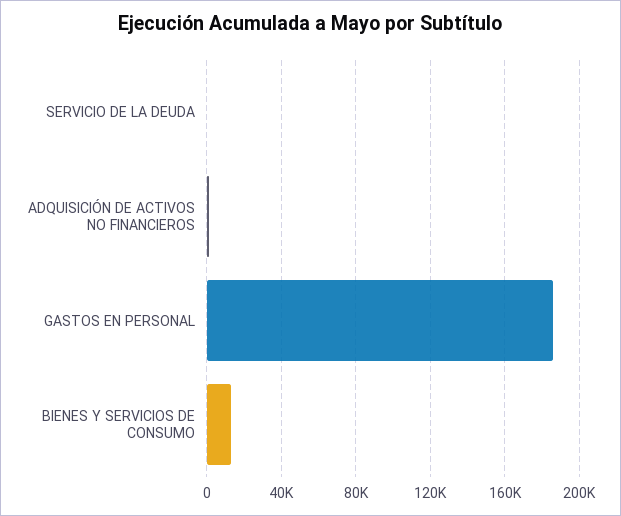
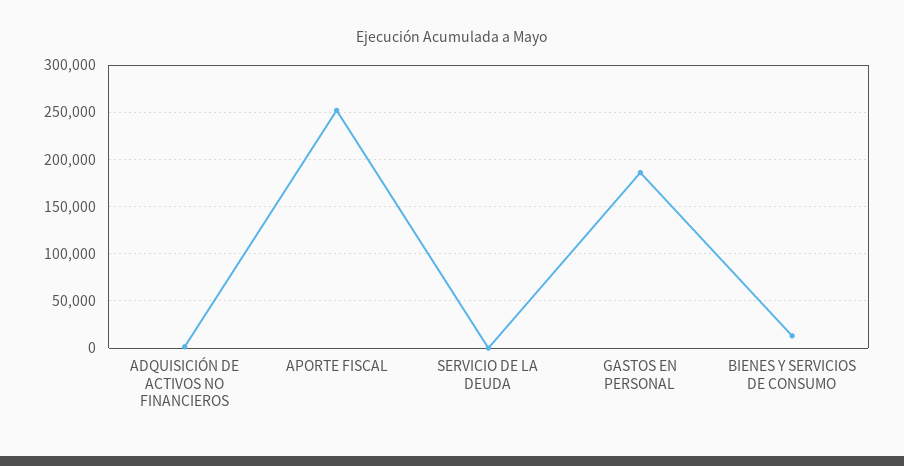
APORTE FISCAL: none -> 250000

